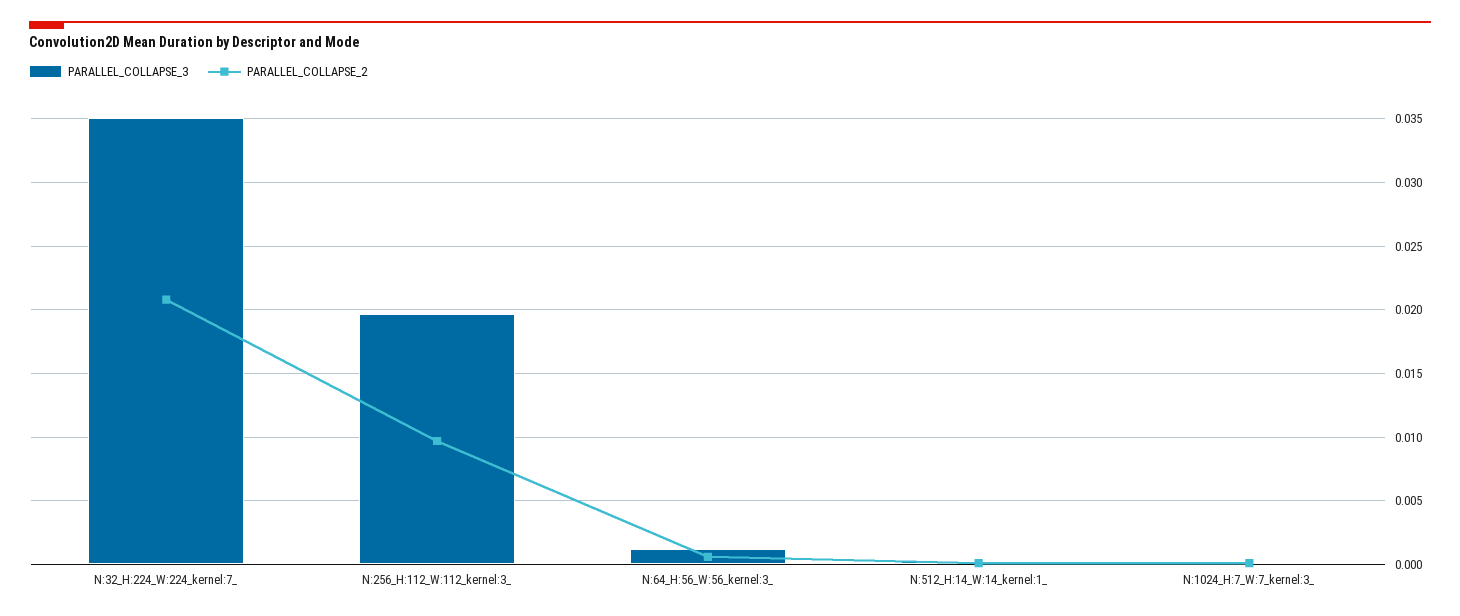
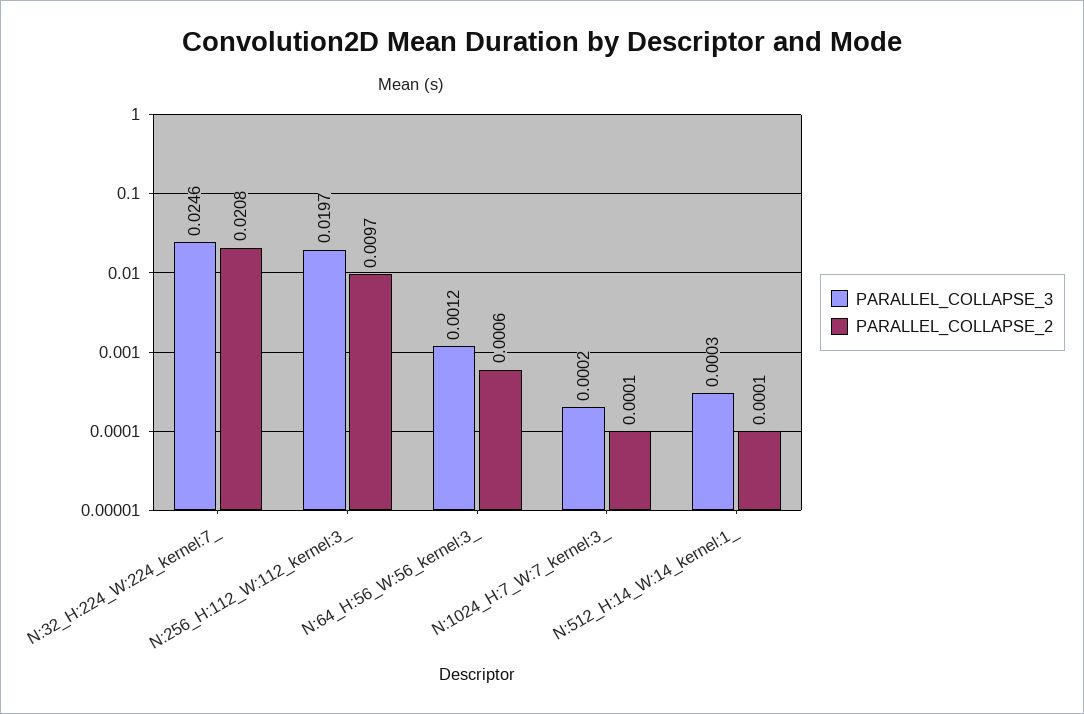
PARALLEL_COLLAPSE_3, N:32_H:224_W:224_kernel:7_: 0.035 -> 0.0246

